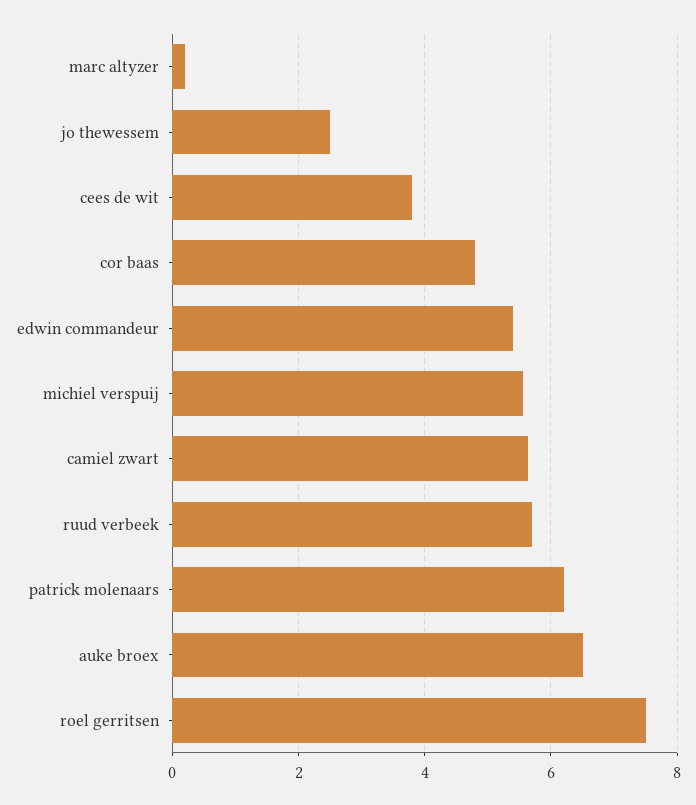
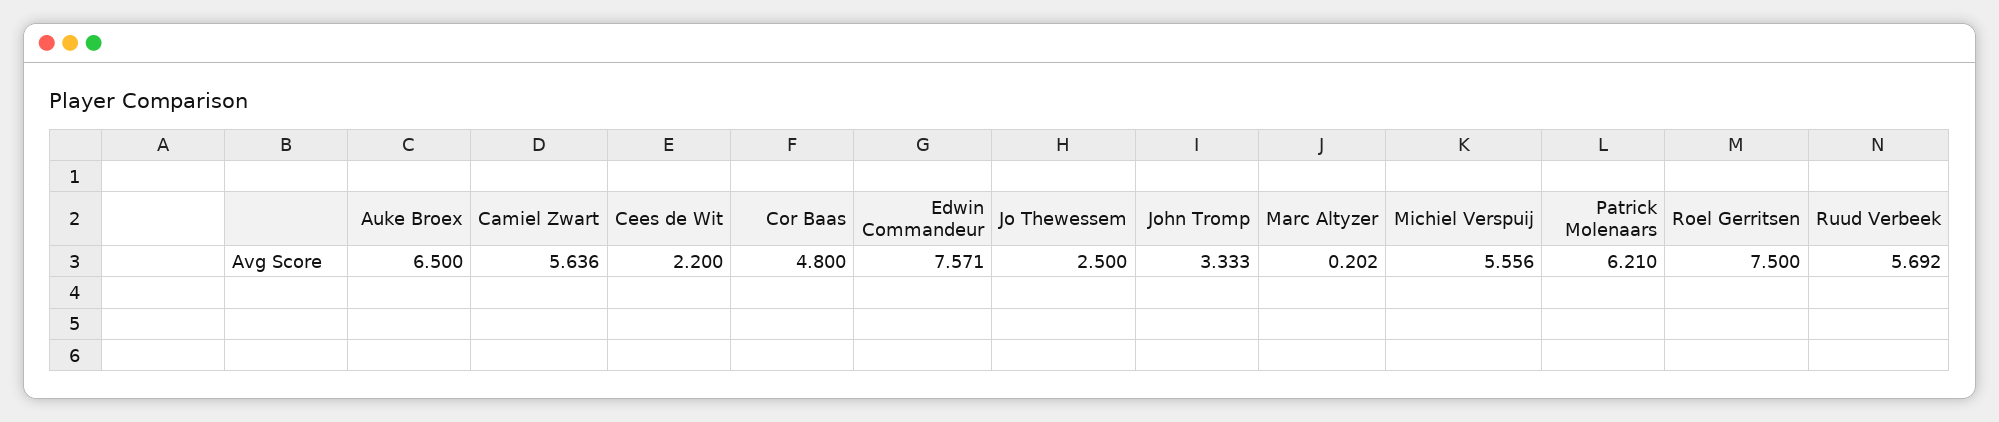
cees de wit: 3.8 -> 2.2
edwin commandeur: 5.4 -> 7.571
John Tromp: none -> 3.333

